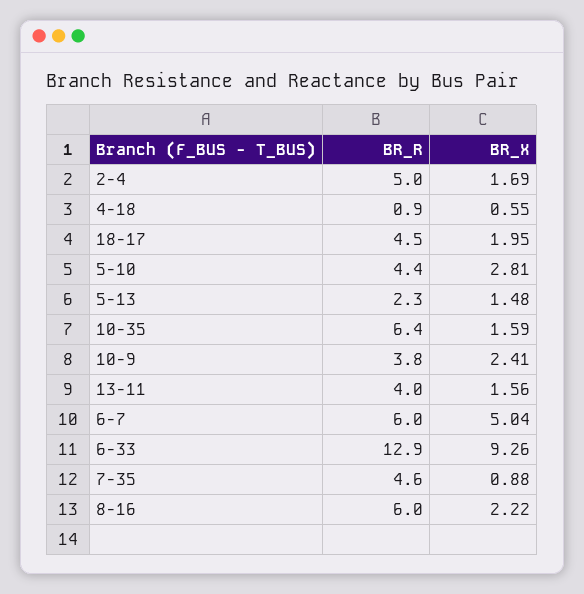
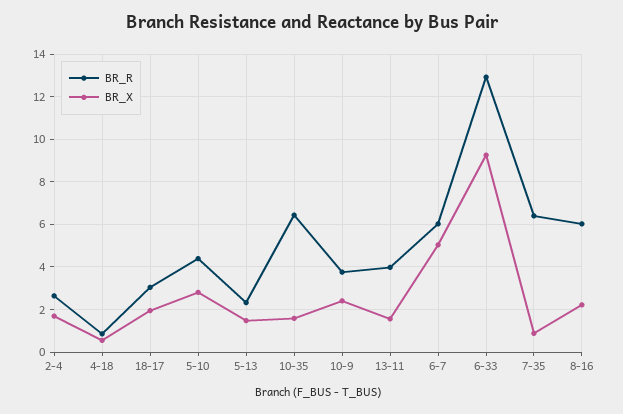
BR_R, 2-4: 5 -> 2.5
BR_R, 18-17: 4.5 -> 3
BR_R, 7-35: 4.6 -> 6.5

